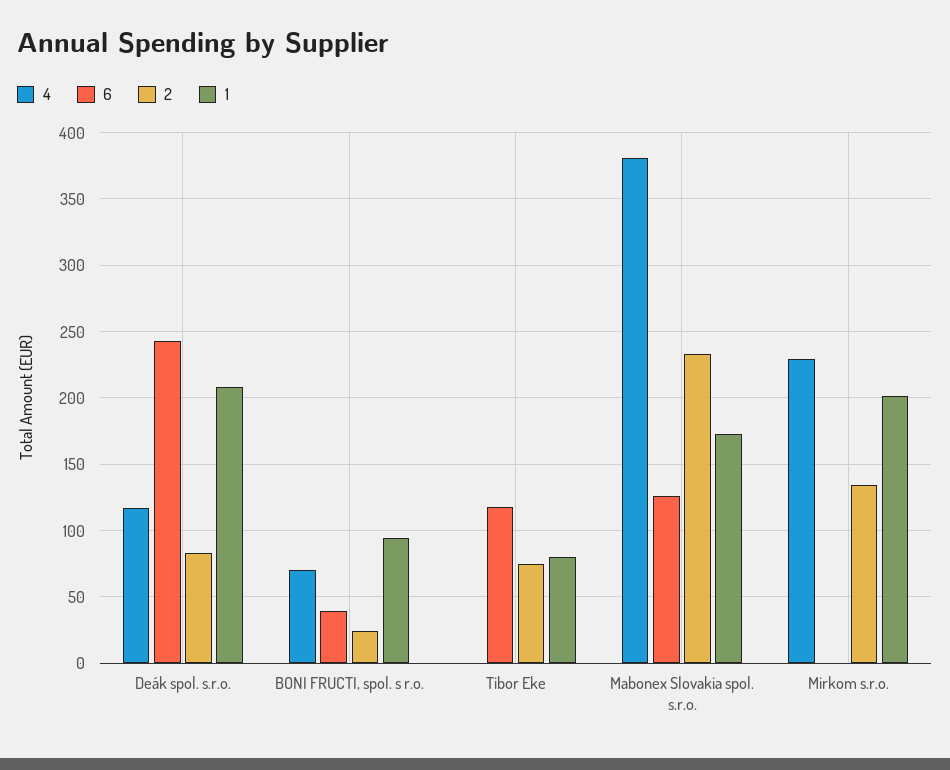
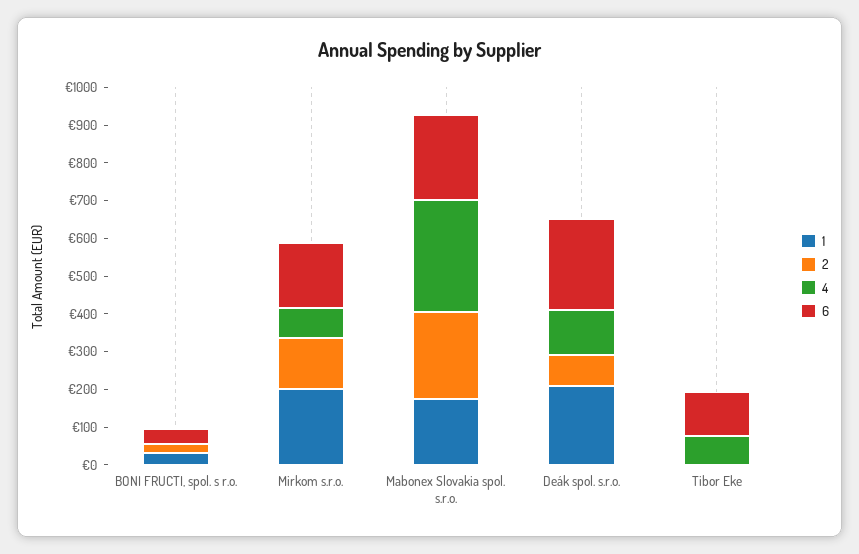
4, BONI FRUCTI, spol. s r.o.: 70 -> 0
1, BONI FRUCTI, spol. s r.o.: 95 -> 25
4, Tibor Eke: 0 -> 75
2, Tibor Eke: 75 -> 0
1, Tibor Eke: 80 -> 0
4, Mabonex Slovakia spol. s.r.o.: 380 -> 300
6, Mabonex Slovakia spol. s.r.o.: 125 -> 225
4, Mirkom s.r.o.: 230 -> 75
6, Mirkom s.r.o.: 0 -> 175

